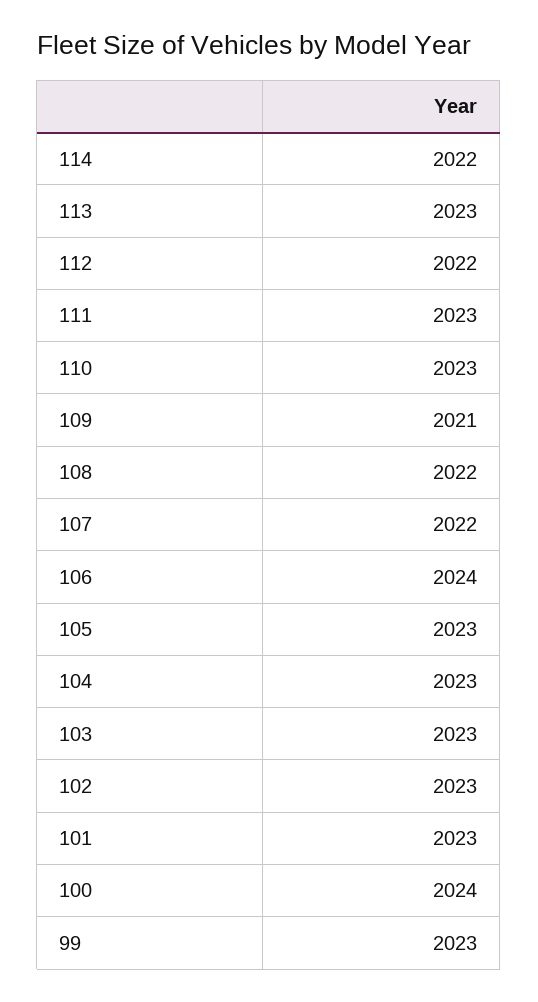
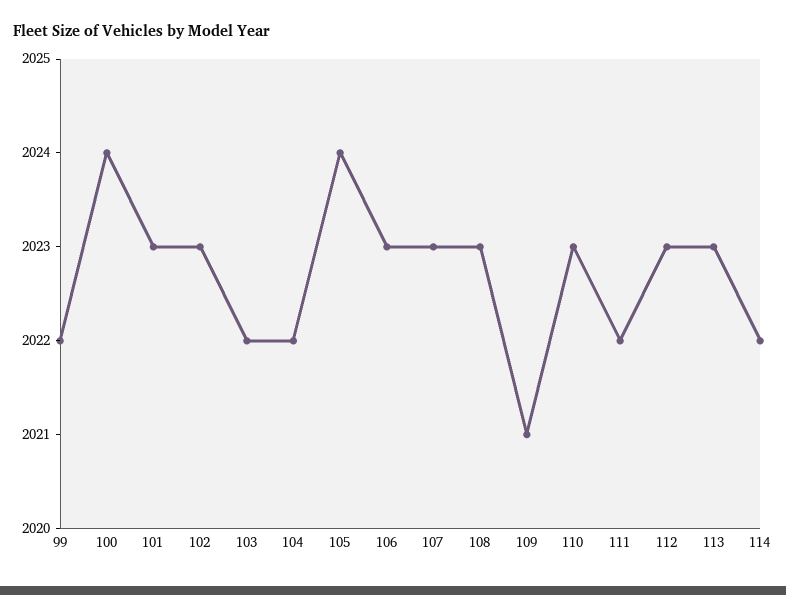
112: 2022 -> 2023
111: 2023 -> 2022
108: 2022 -> 2023
107: 2022 -> 2023
106: 2024 -> 2023
105: 2023 -> 2024
104: 2023 -> 2022
103: 2023 -> 2022
99: 2023 -> 2022

